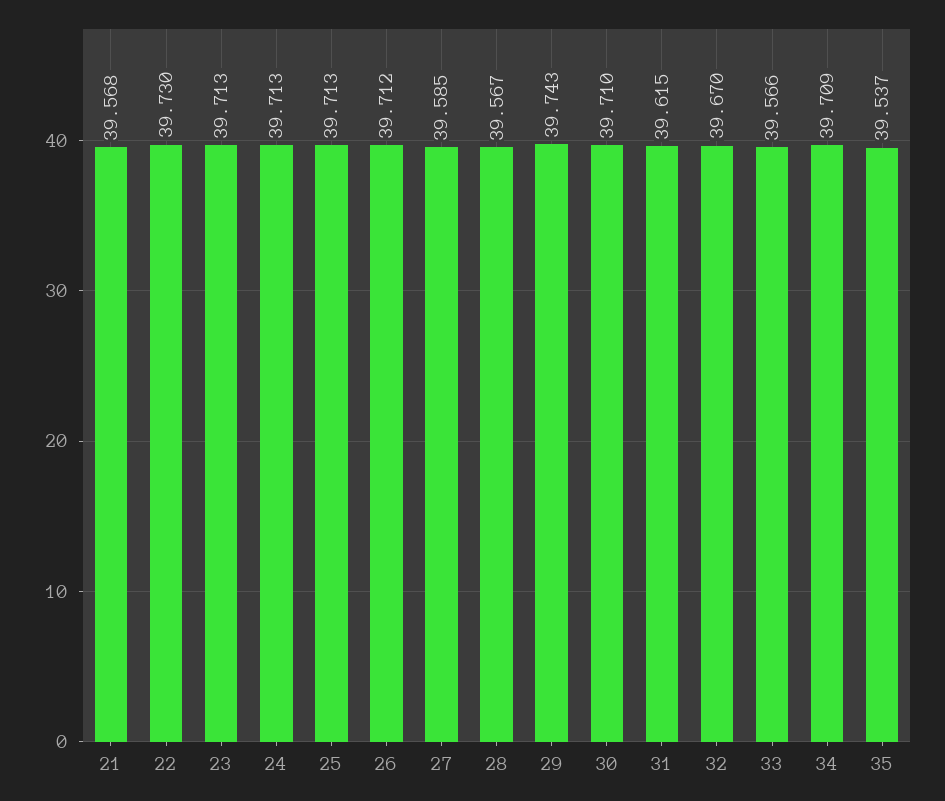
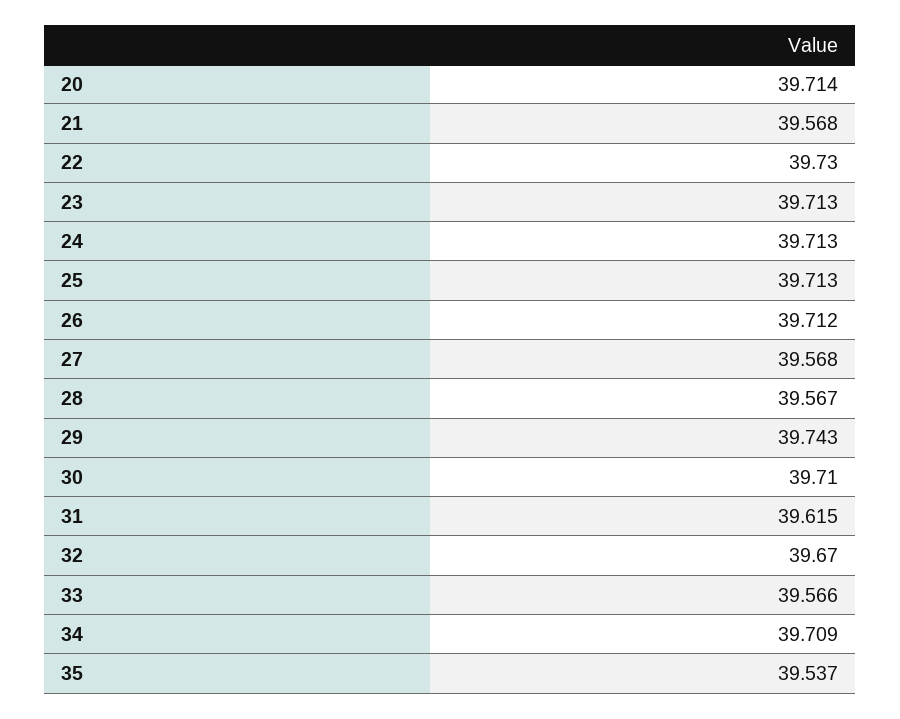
27: 39.585 -> 39.568
20: none -> 39.714

